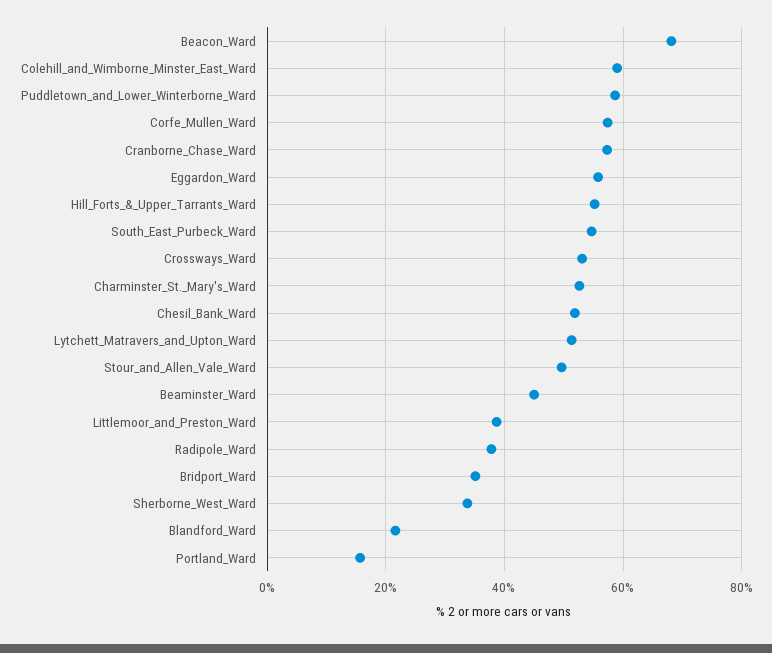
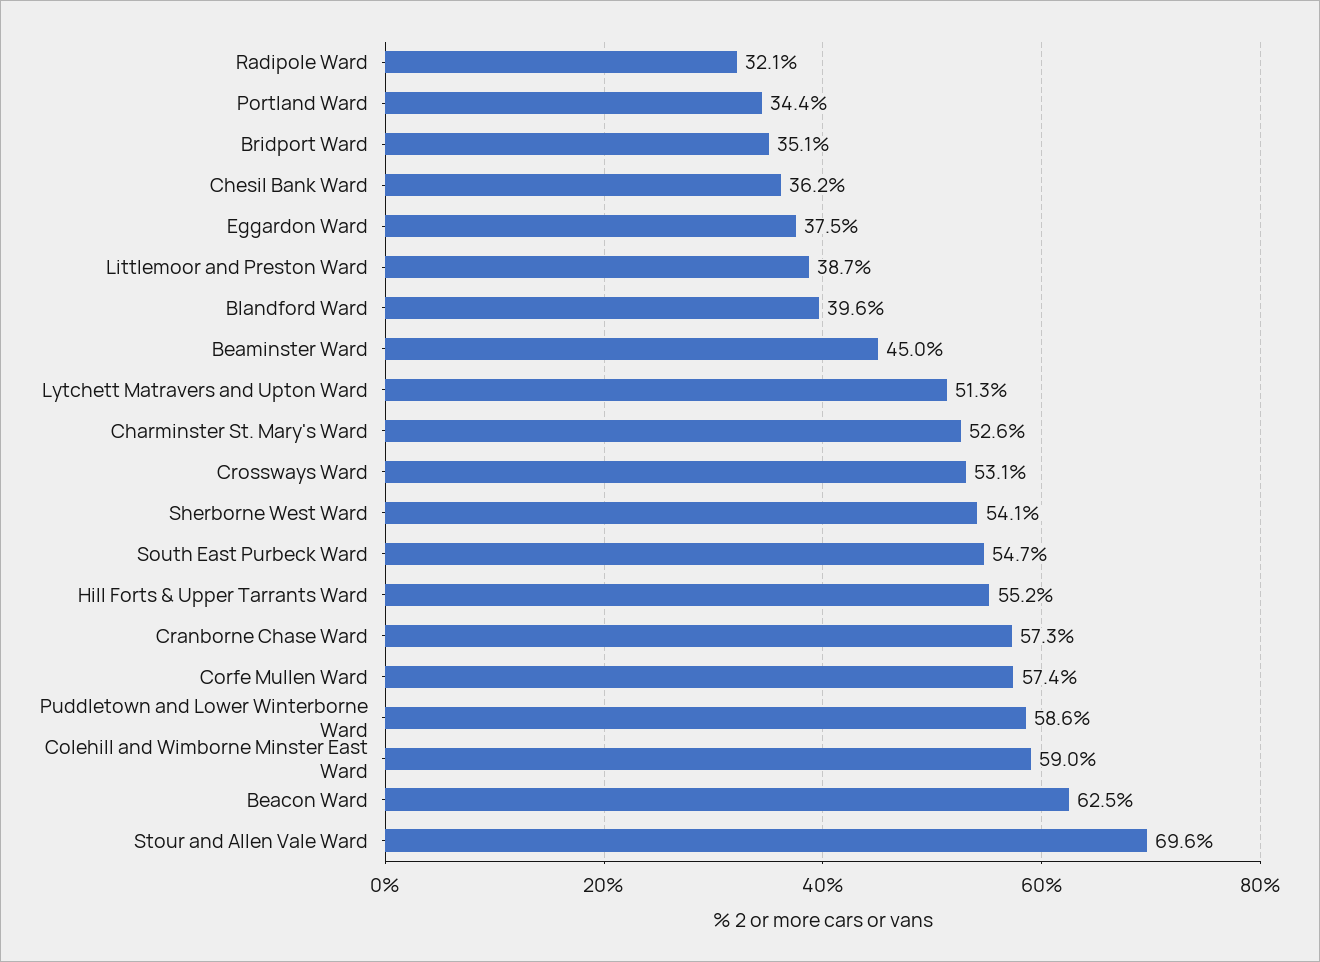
Beacon_Ward: 68 -> 62.5
Eggardon_Ward: 56 -> 37.5
Chesil_Bank_Ward: 52 -> 36.2
Stour_and_Allen_Vale_Ward: 50 -> 69.6
Radipole_Ward: 38 -> 32.1
Sherborne_West_Ward: 34 -> 54.1
Blandford_Ward: 22 -> 39.6
Portland_Ward: 16 -> 34.4

